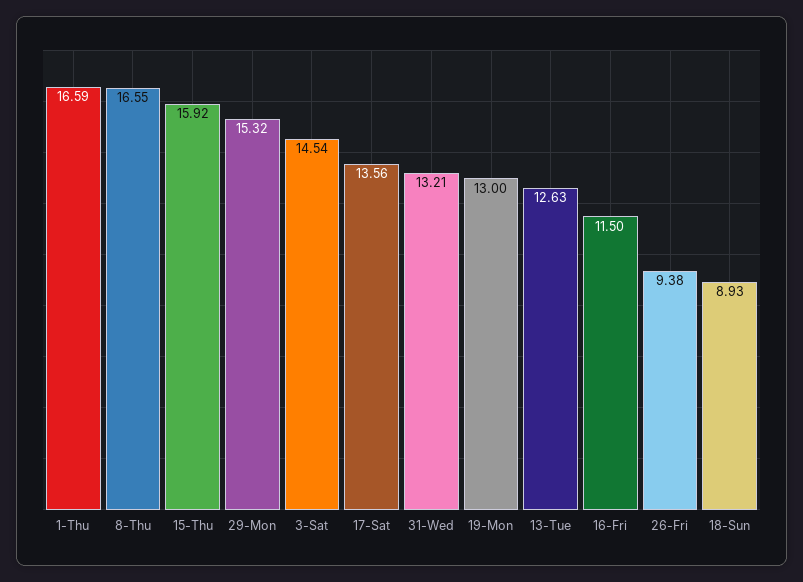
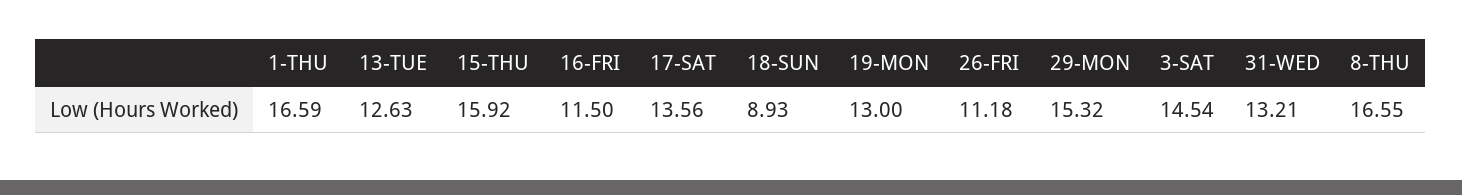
26-Fri: 9.38 -> 11.18

